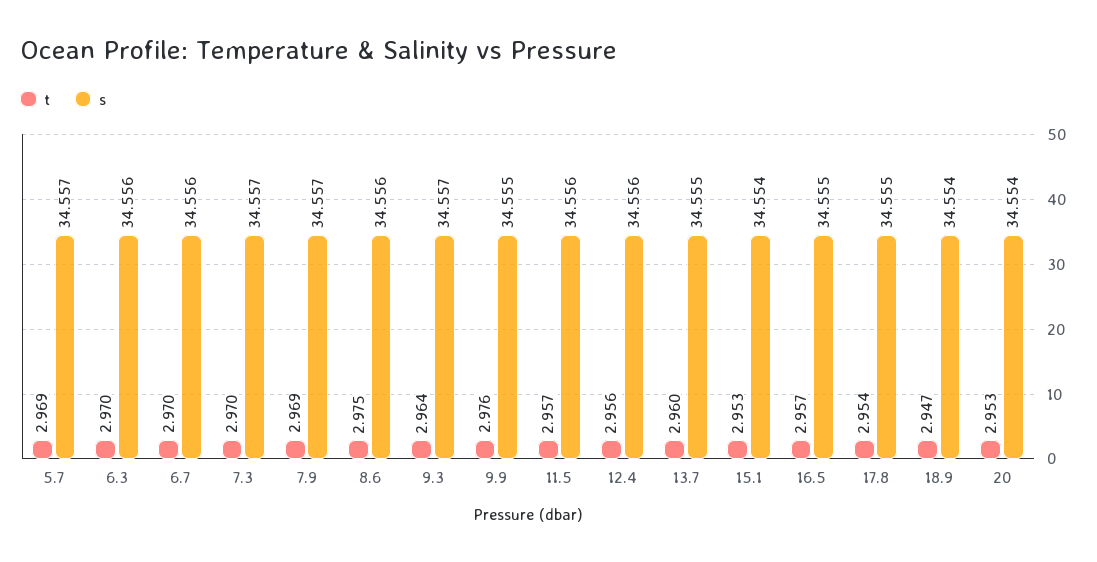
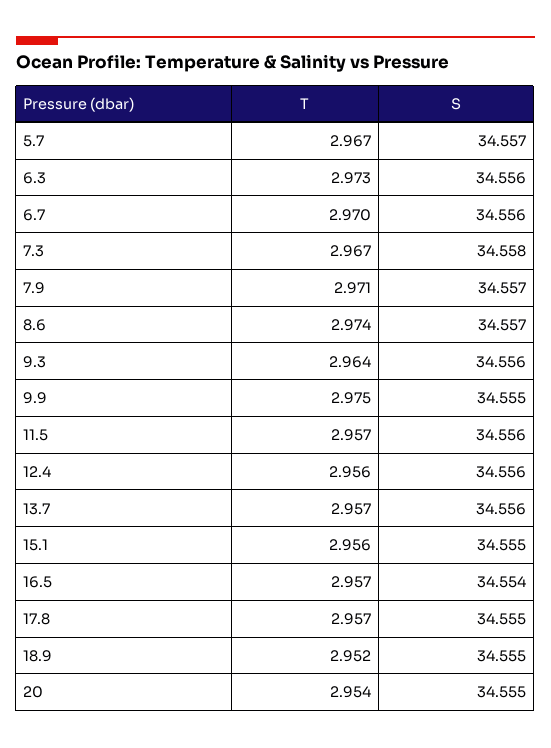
t, 5.7: 2.969 -> 2.967
t, 6.3: 2.97 -> 2.973
t, 7.3: 2.97 -> 2.967
s, 7.3: 34.557 -> 34.558
t, 7.9: 2.969 -> 2.971
t, 8.6: 2.975 -> 2.974
s, 8.6: 34.556 -> 34.557
s, 9.3: 34.557 -> 34.556
t, 9.9: 2.976 -> 2.975
t, 13.7: 2.96 -> 2.957
s, 13.7: 34.555 -> 34.556
t, 15.1: 2.953 -> 2.956
s, 15.1: 34.554 -> 34.555
s, 16.5: 34.555 -> 34.554
t, 17.8: 2.954 -> 2.957
t, 18.9: 2.947 -> 2.952
s, 18.9: 34.554 -> 34.555
t, 20: 2.953 -> 2.954
s, 20: 34.554 -> 34.555

